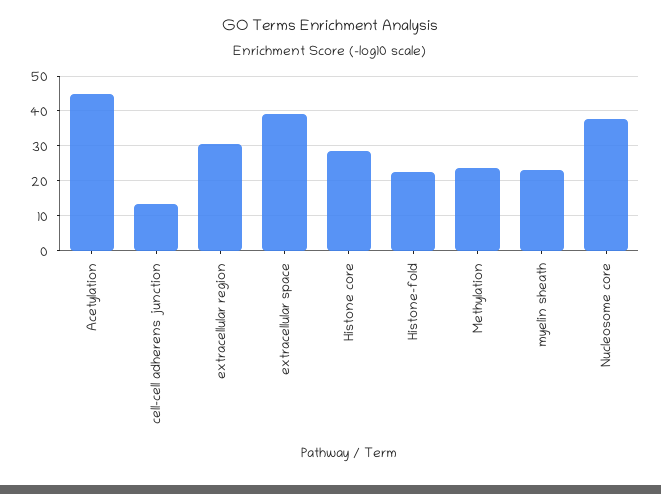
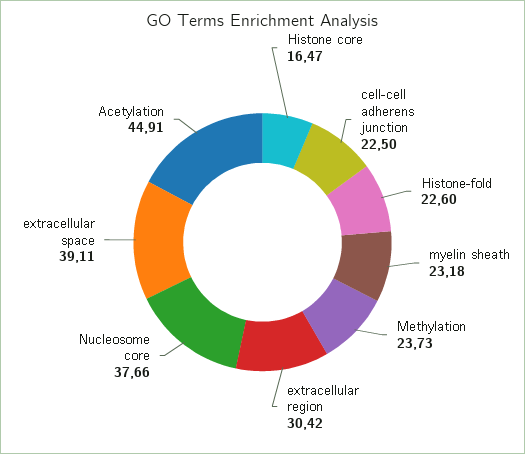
cell-cell adherens junction: 14 -> 22.5
Histone core: 28 -> 16.47

